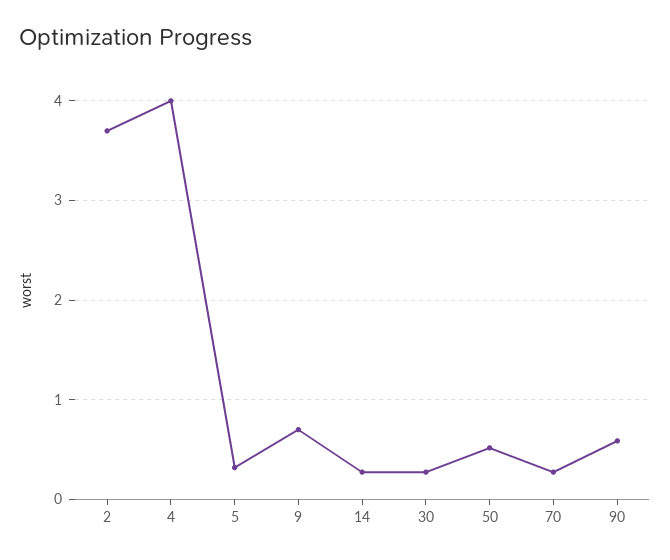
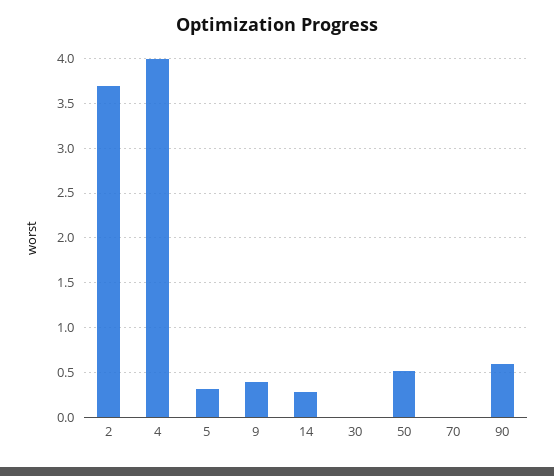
9: 0.7 -> 0.4
30: 0.3 -> 0
70: 0.3 -> 0

